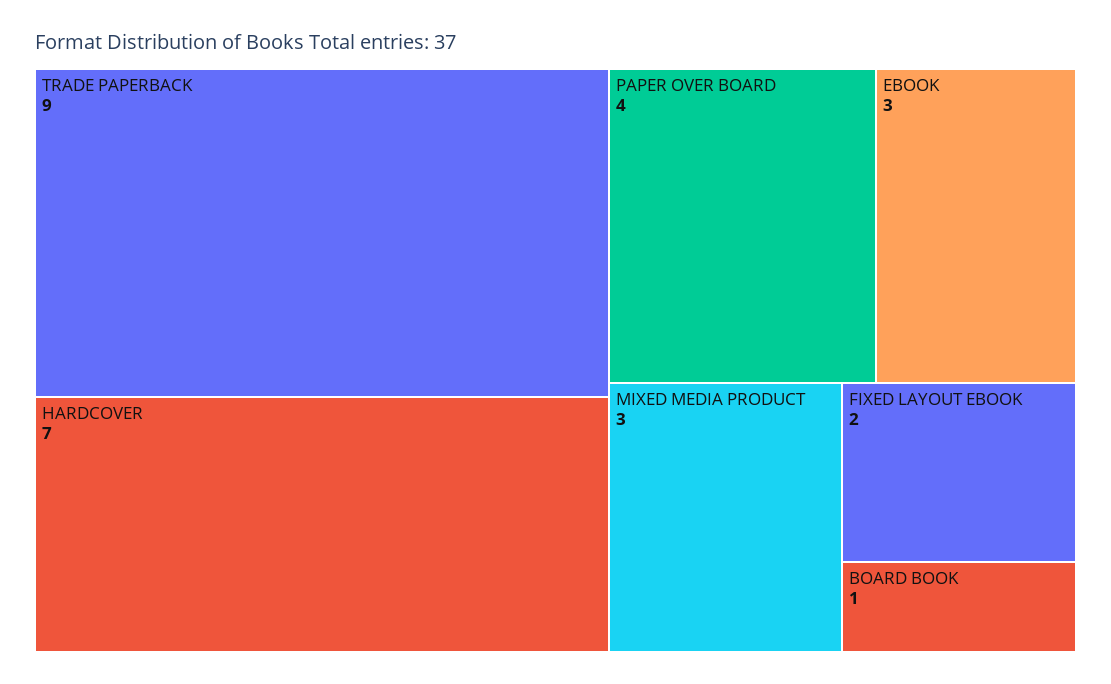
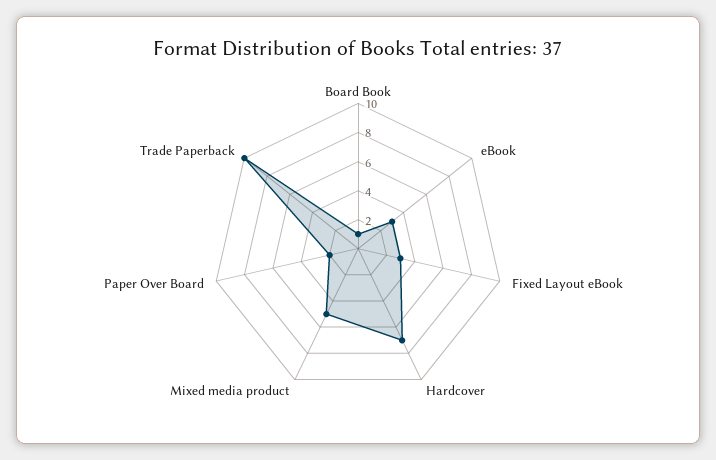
TRADE PAPERBACK: 9 -> 10
PAPER OVER BOARD: 4 -> 2
MIXED MEDIA PRODUCT: 3 -> 5
FIXED LAYOUT EBOOK: 2 -> 3

